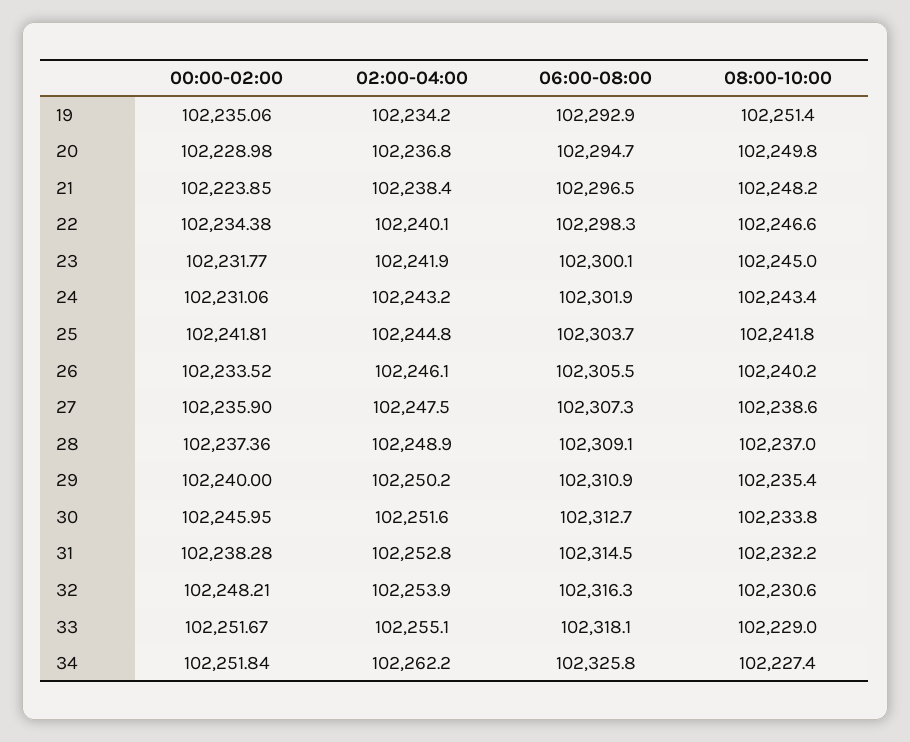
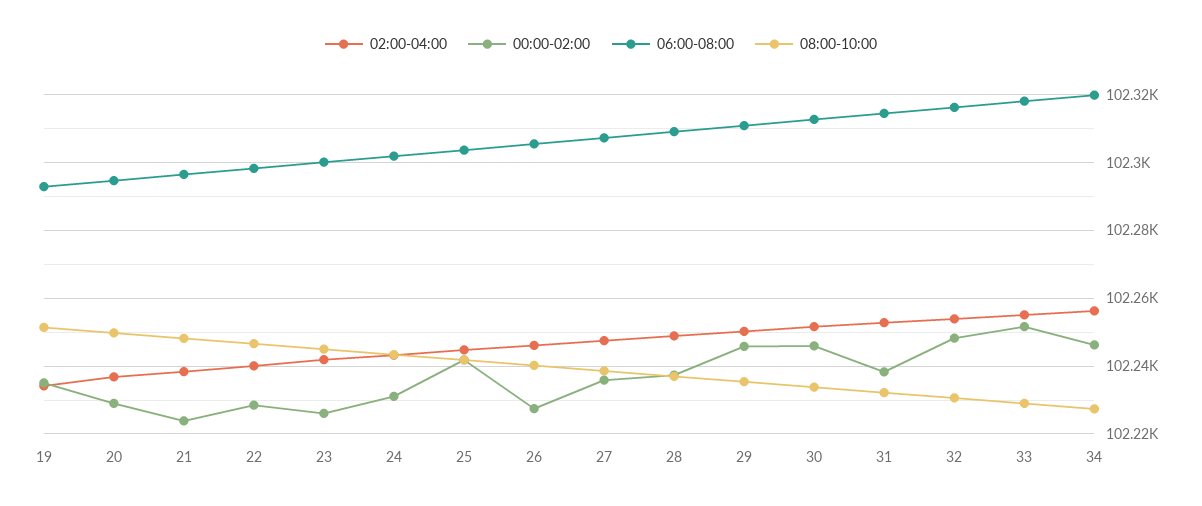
00:00-02:00, 22: 102234.38 -> 102228
00:00-02:00, 23: 102231.77 -> 102226
00:00-02:00, 26: 102233.52 -> 102228
00:00-02:00, 29: 102240 -> 102246
00:00-02:00, 34: 102251.84 -> 102246
02:00-04:00, 34: 102262.2 -> 102256
06:00-08:00, 34: 102325.8 -> 102320

